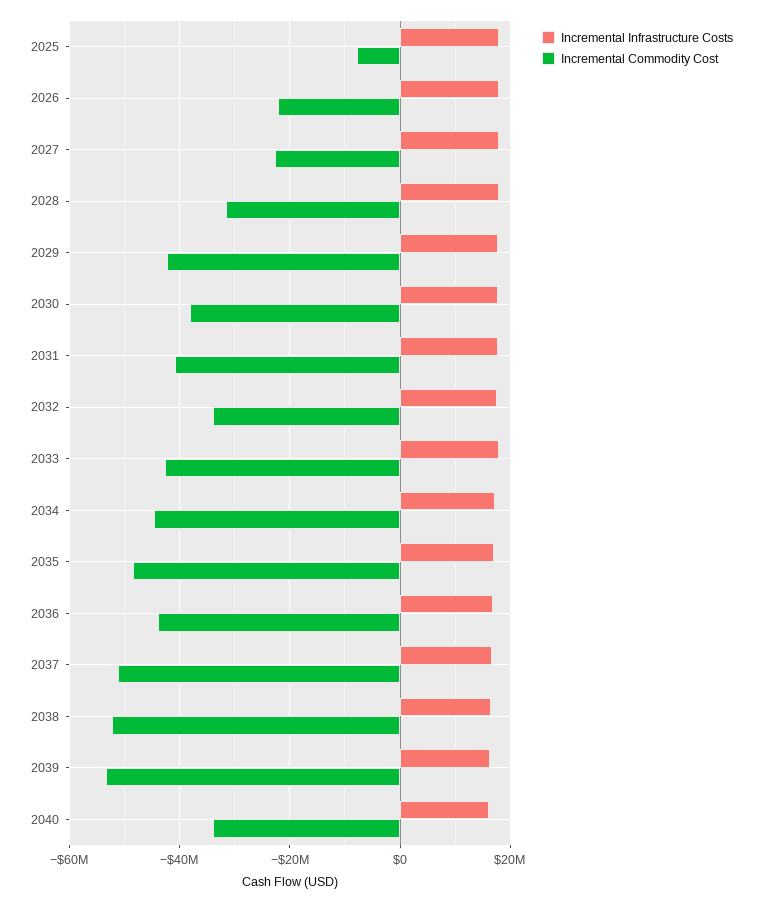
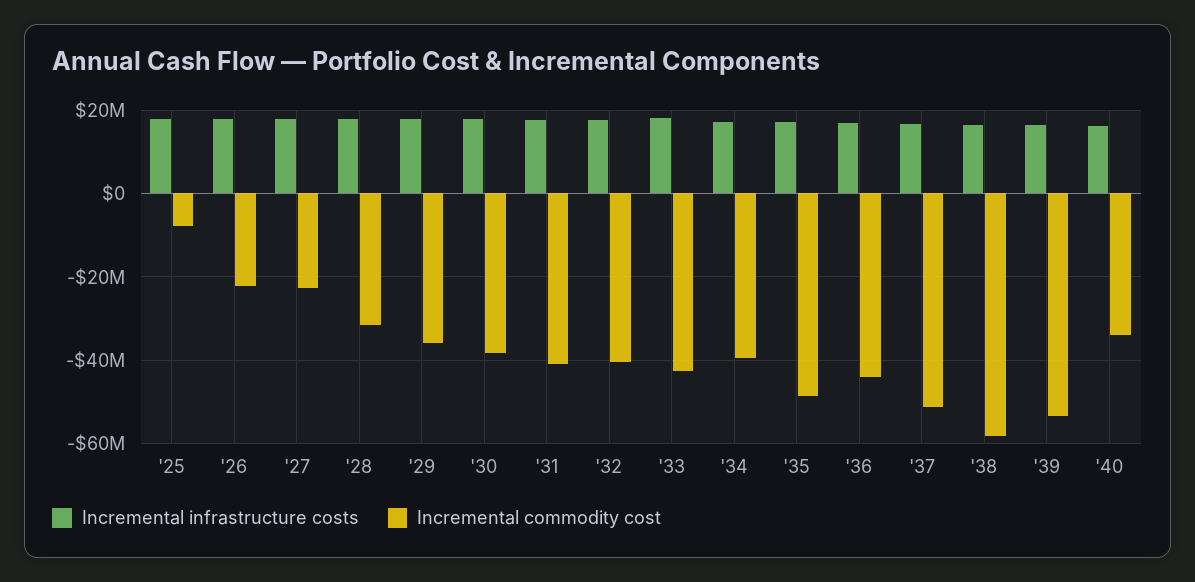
Incremental Commodity Cost, 2029: -42000000 -> -36000000
Incremental Commodity Cost, 2032: -34000000 -> -40000000
Incremental Commodity Cost, 2034: -44000000 -> -40000000
Incremental Commodity Cost, 2038: -52000000 -> -58000000

